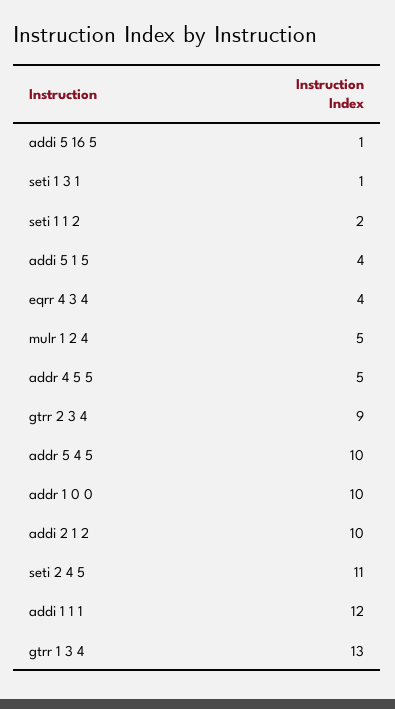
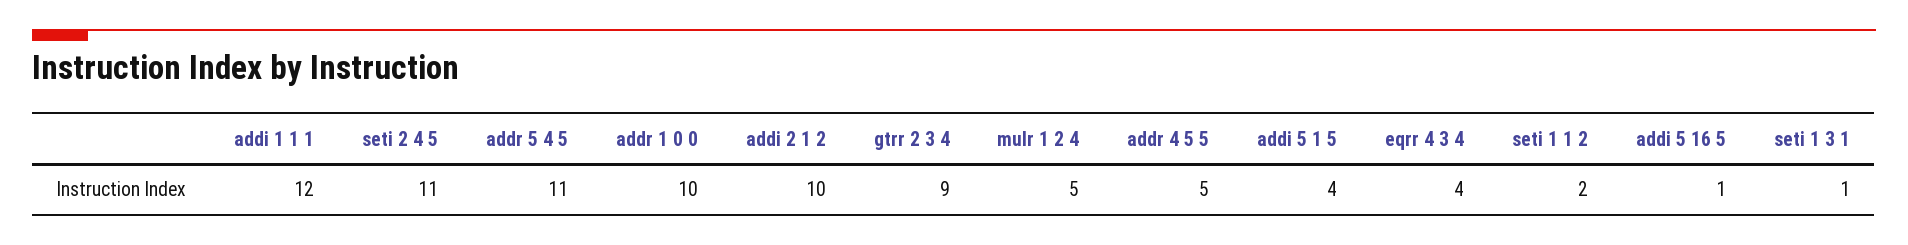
addr 5 4 5: 10 -> 11
gtrr 1 3 4: 13 -> none

